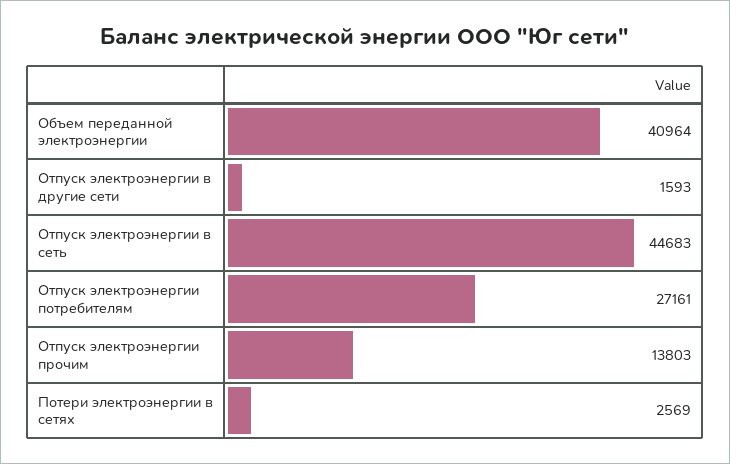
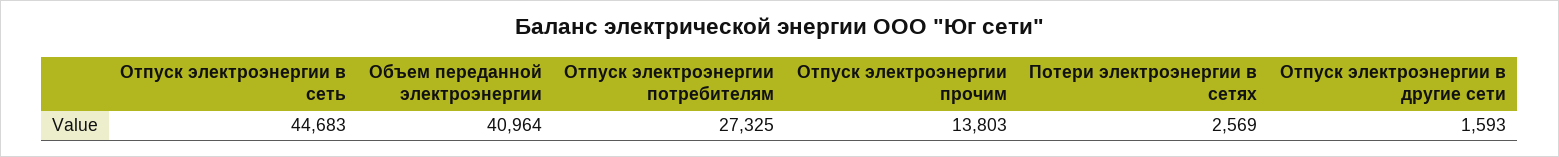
Отпуск электроэнергии потребителям: 27161 -> 27325

